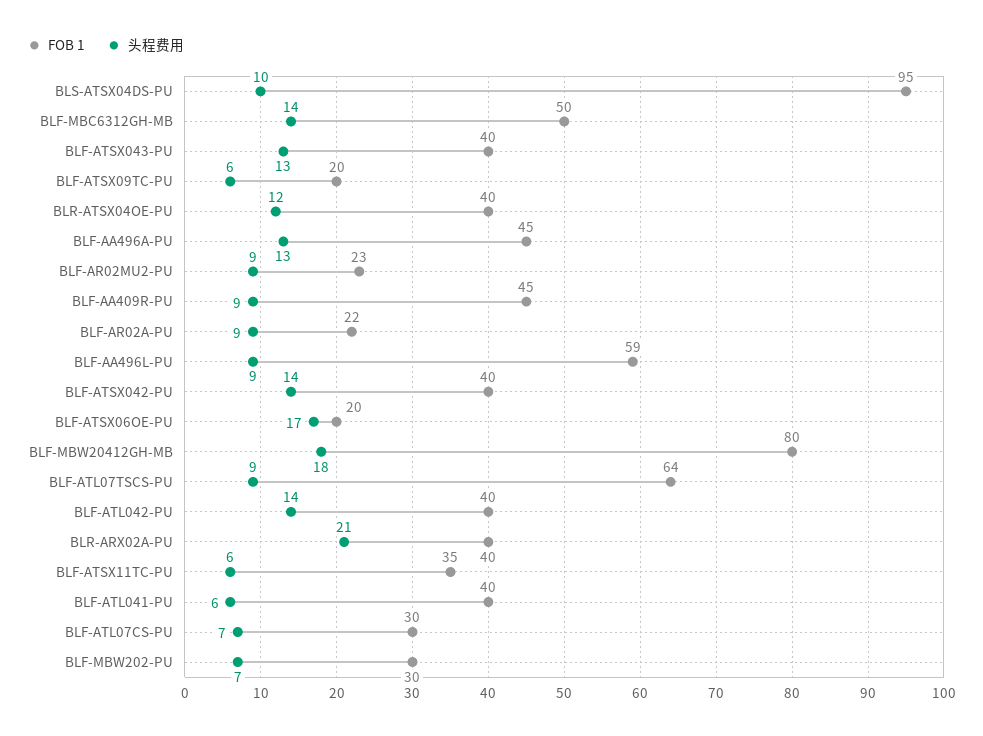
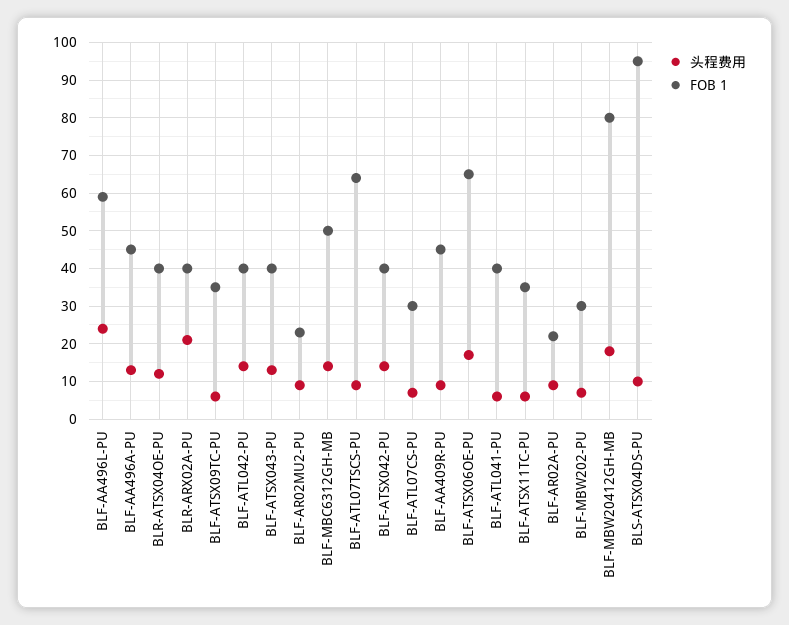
FOB 1, BLF-ATSX09TC-PU: 20 -> 35
头程费用, BLF-AA496L-PU: 9 -> 25
FOB 1, BLF-ATSX06OE-PU: 20 -> 65

